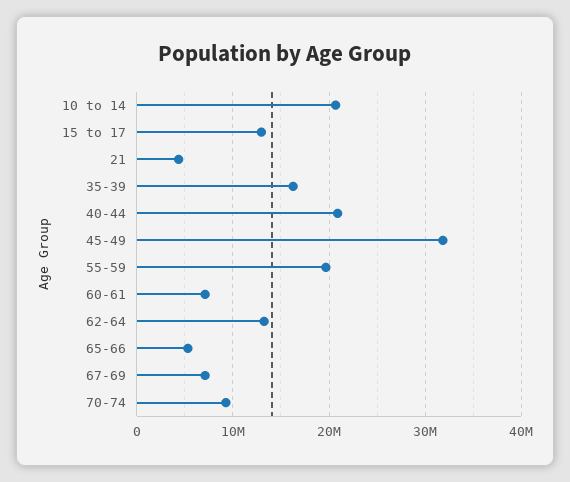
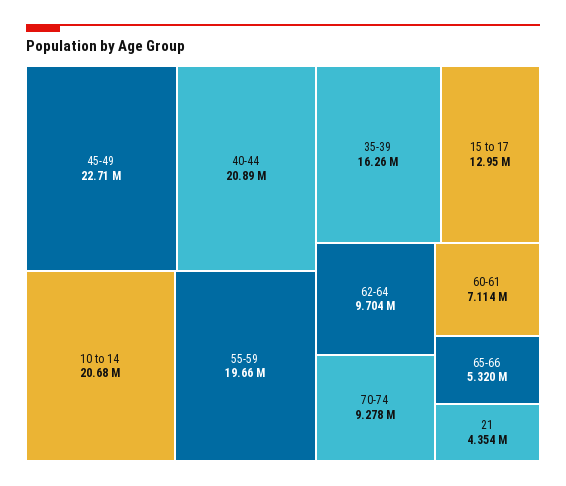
45-49: 32000000 -> 22710000
62-64: 13000000 -> 9704000
67-69: 7000000 -> none

